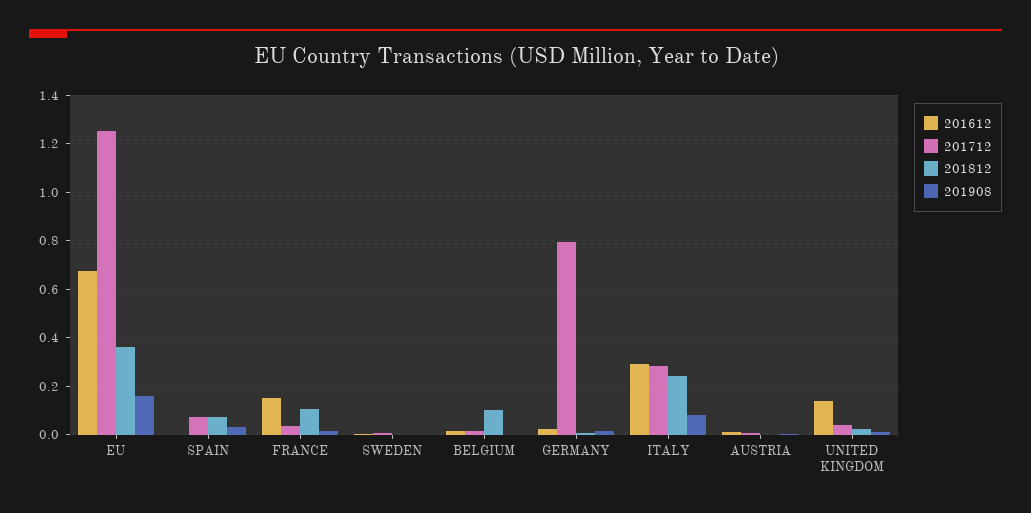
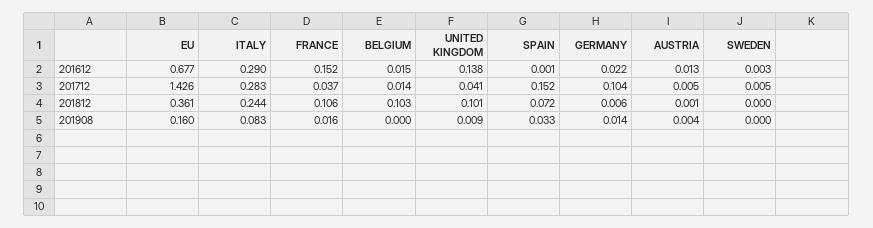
201712, EU: 1.25 -> 1.426
201712, SPAIN: 0.075 -> 0.152
201712, GERMANY: 0.8 -> 0.104
201812, UNITED KINGDOM: 0.025 -> 0.101

